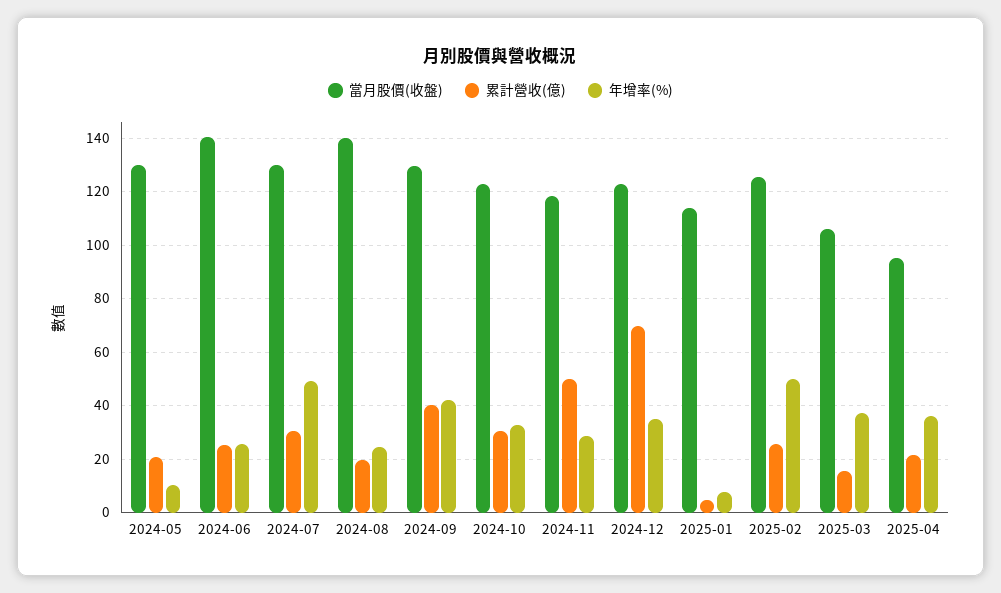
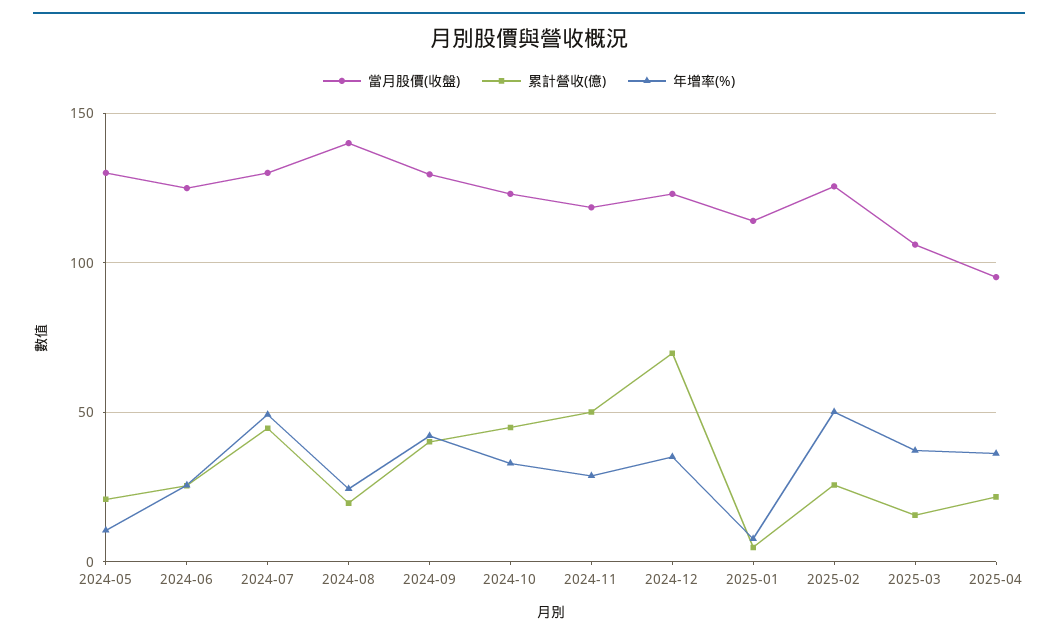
當月股價(收盤), 2024-06: 140 -> 125
累計營收(億), 2024-07: 30 -> 45
累計營收(億), 2024-10: 30 -> 45

